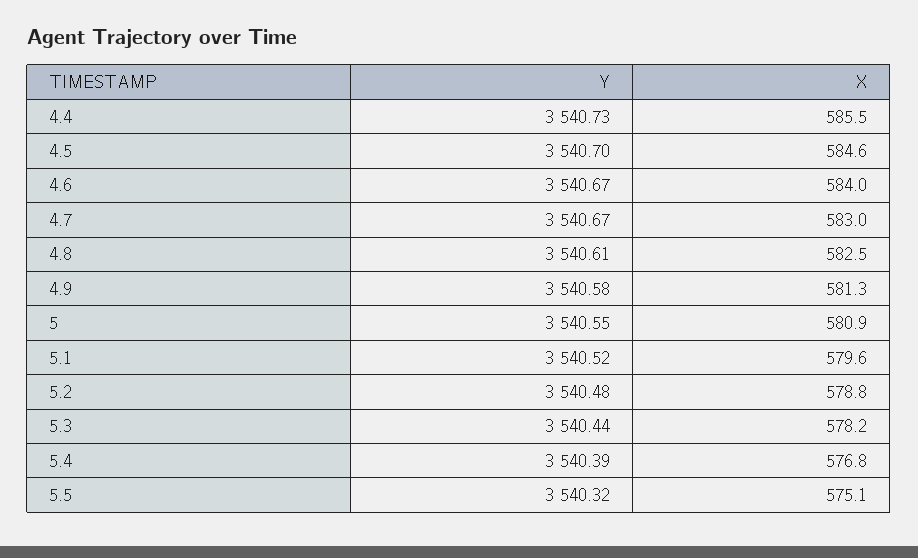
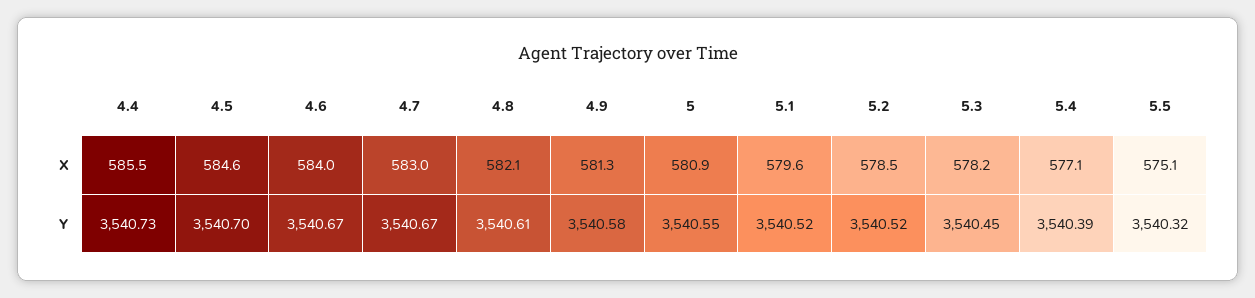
X, 4.8: 582.5 -> 582.1
Y, 5.2: 3540.48 -> 3540.52
X, 5.2: 578.8 -> 578.5
Y, 5.3: 3540.44 -> 3540.45
X, 5.4: 576.8 -> 577.1

